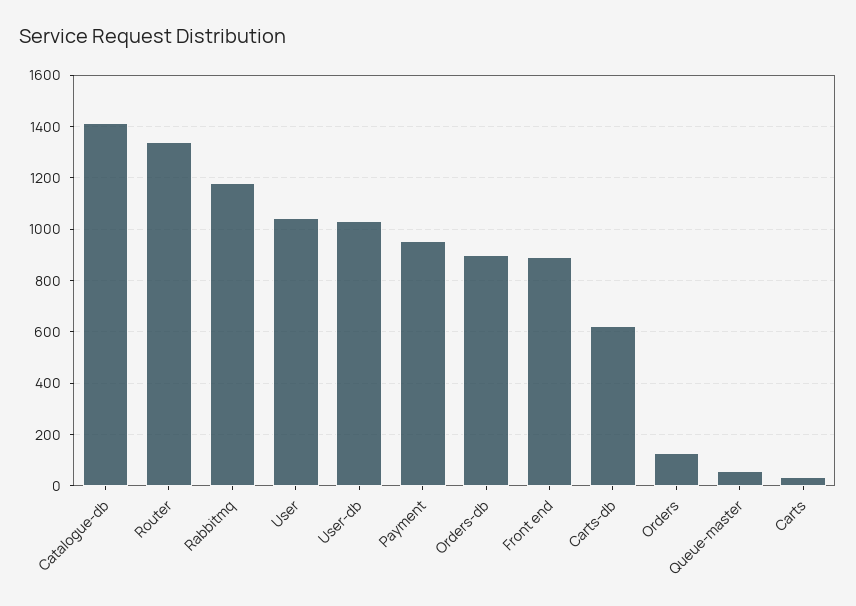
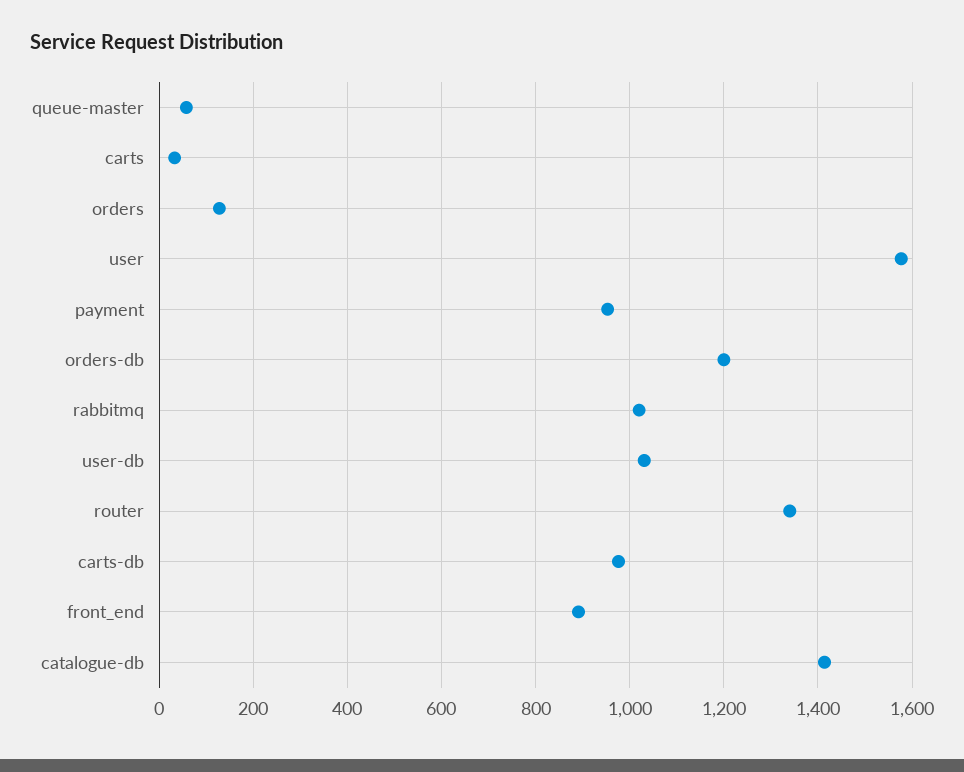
Rabbitmq: 1175 -> 1020
User: 1050 -> 1580
Orders-db: 900 -> 1200
Carts-db: 625 -> 980

